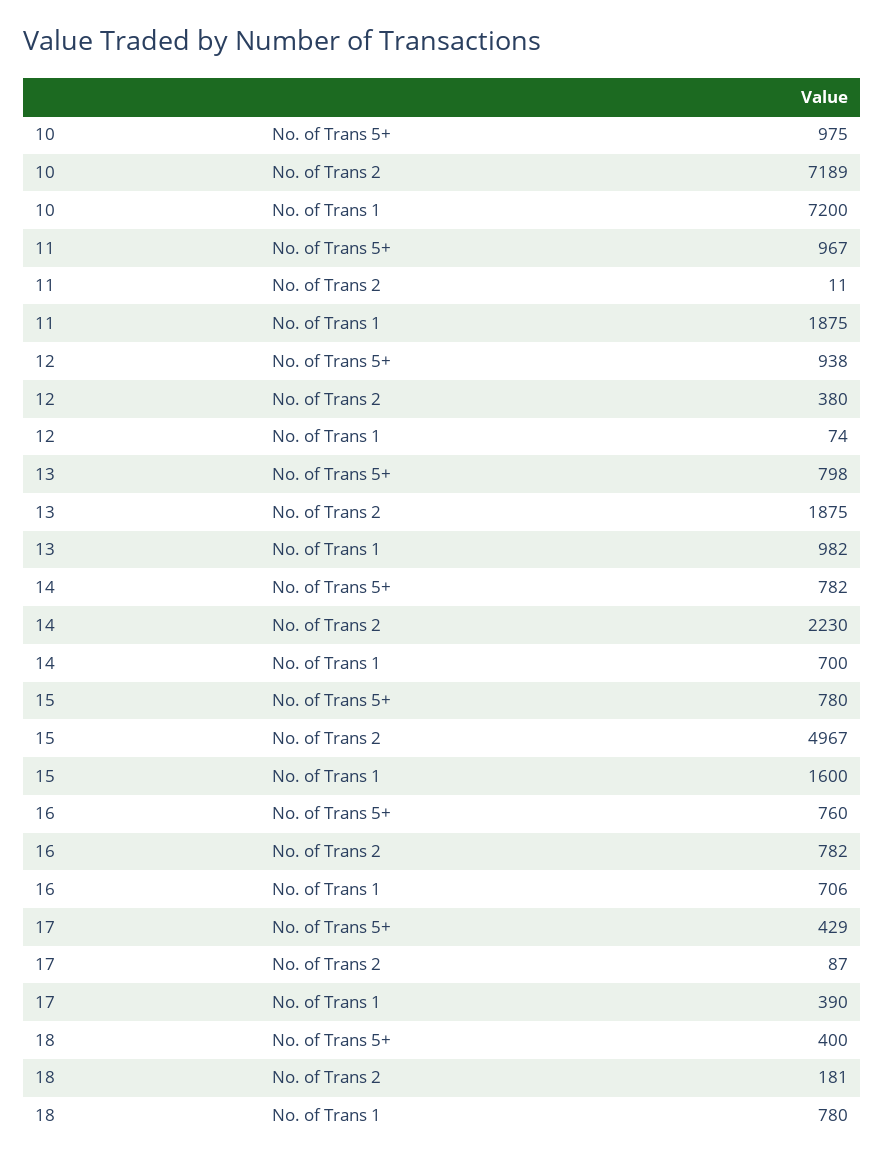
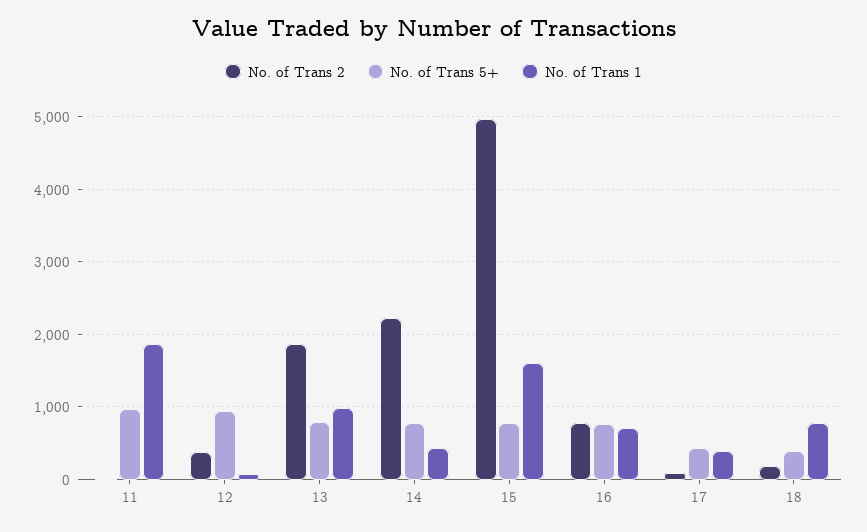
No. of Trans 5+, 10: 975 -> none
No. of Trans 2, 10: 7189 -> none
No. of Trans 1, 10: 7200 -> none
No. of Trans 1, 14: 700 -> 400

